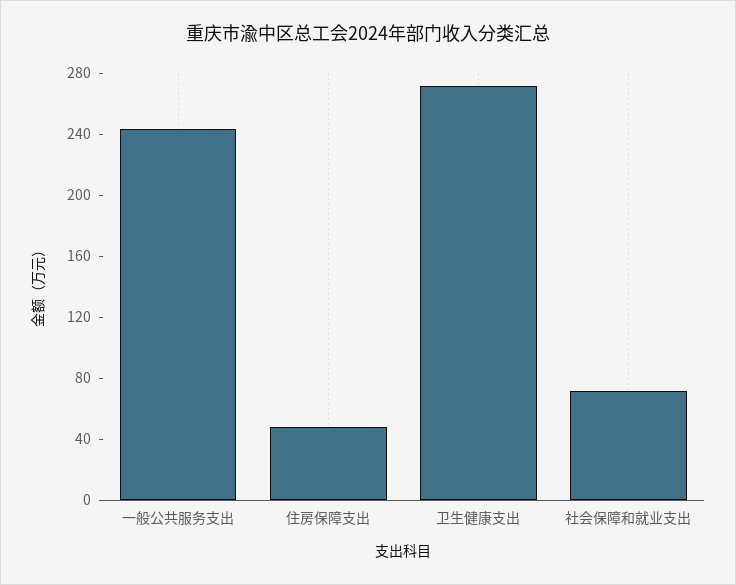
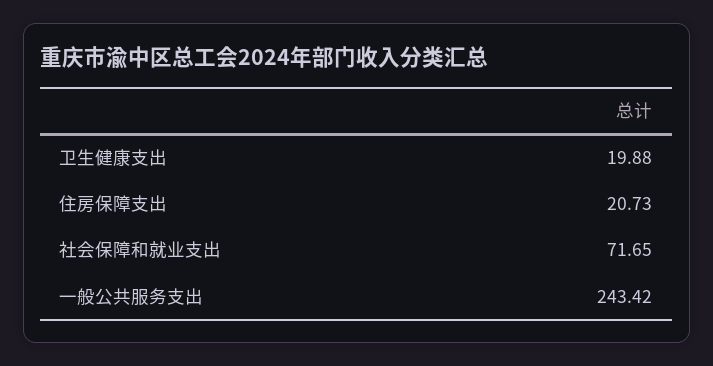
住房保障支出: 50 -> 20.73
卫生健康支出: 270 -> 19.88

